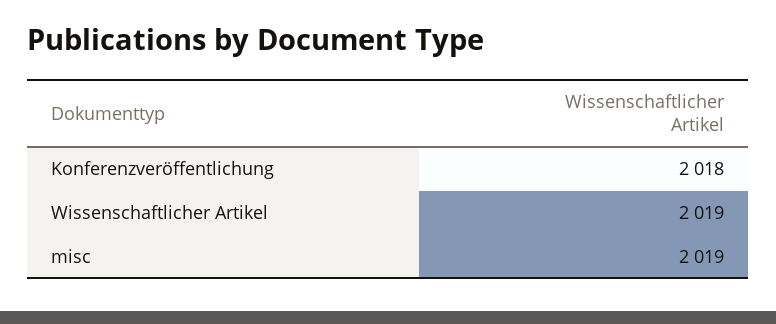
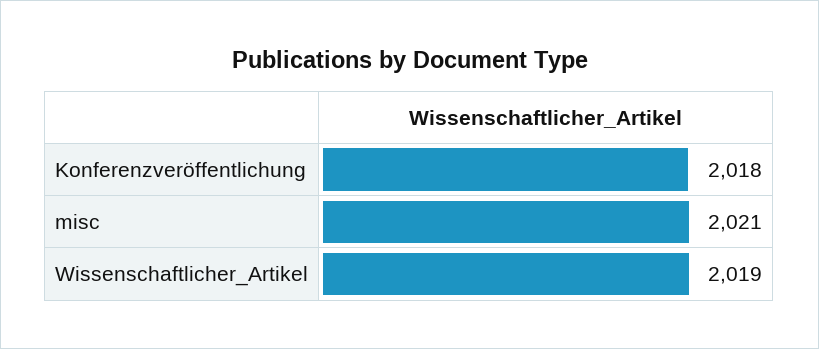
misc: 2019 -> 2021

